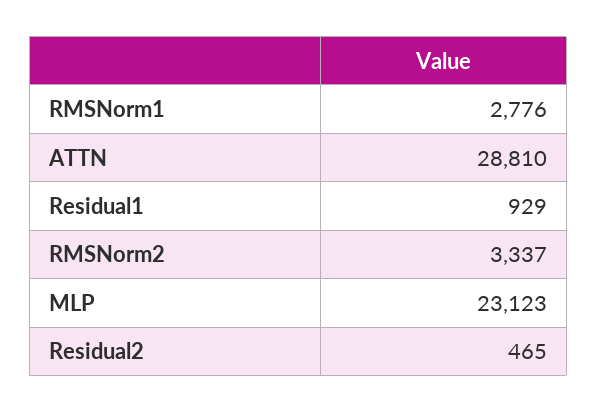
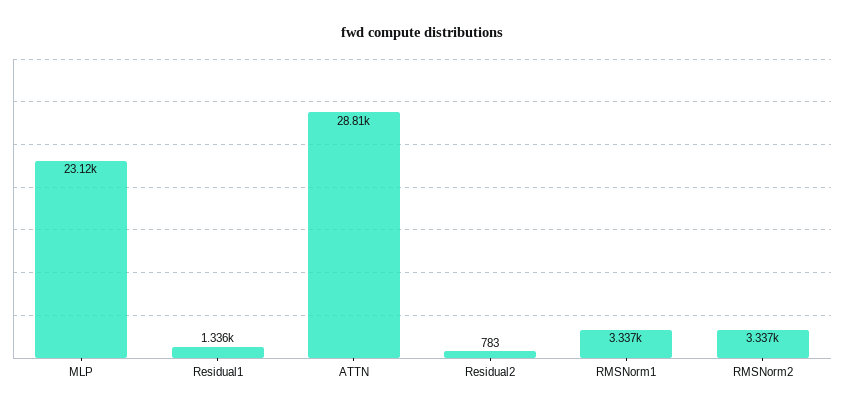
RMSNorm1: 2776 -> 3337
Residual1: 929 -> 1336
Residual2: 465 -> 783

